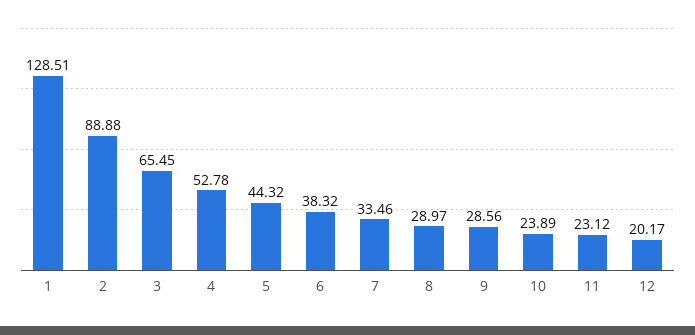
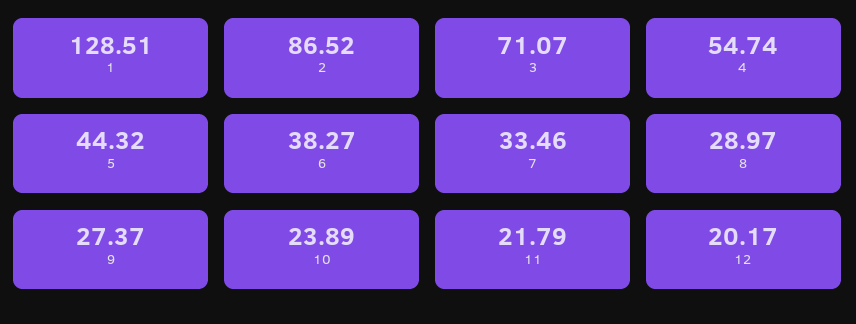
2: 88.88 -> 86.52
3: 65.45 -> 71.07
4: 52.78 -> 54.74
6: 38.32 -> 38.27
9: 28.56 -> 27.37
11: 23.12 -> 21.79

